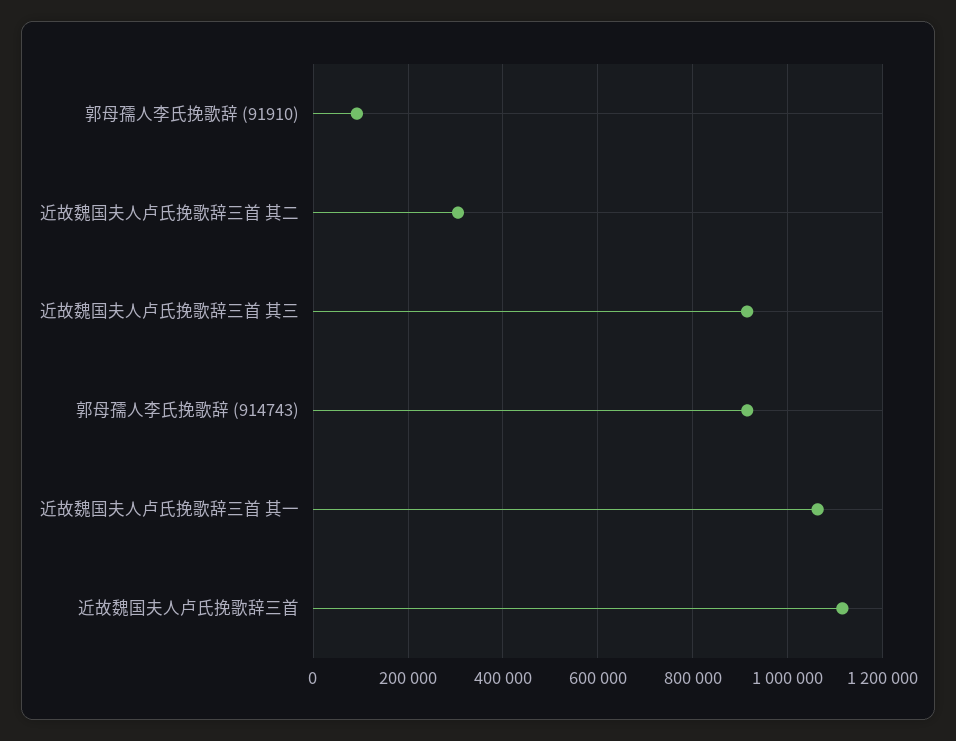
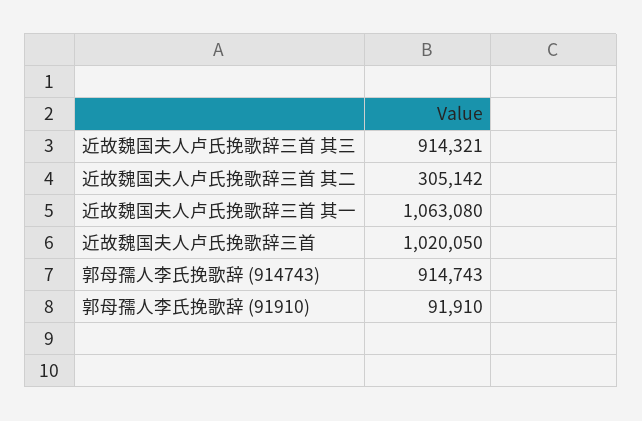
近故魏国夫人卢氏挽歌辞三首: 1120000 -> 1020050

